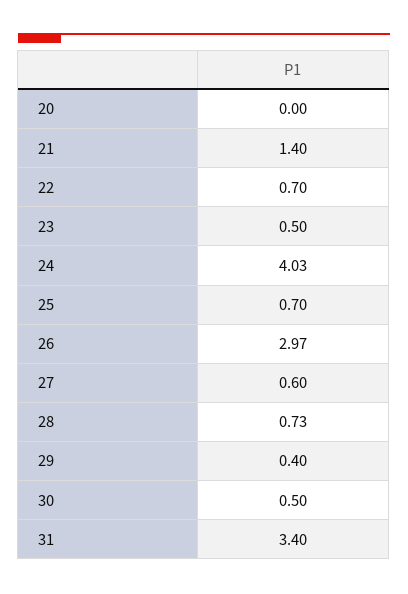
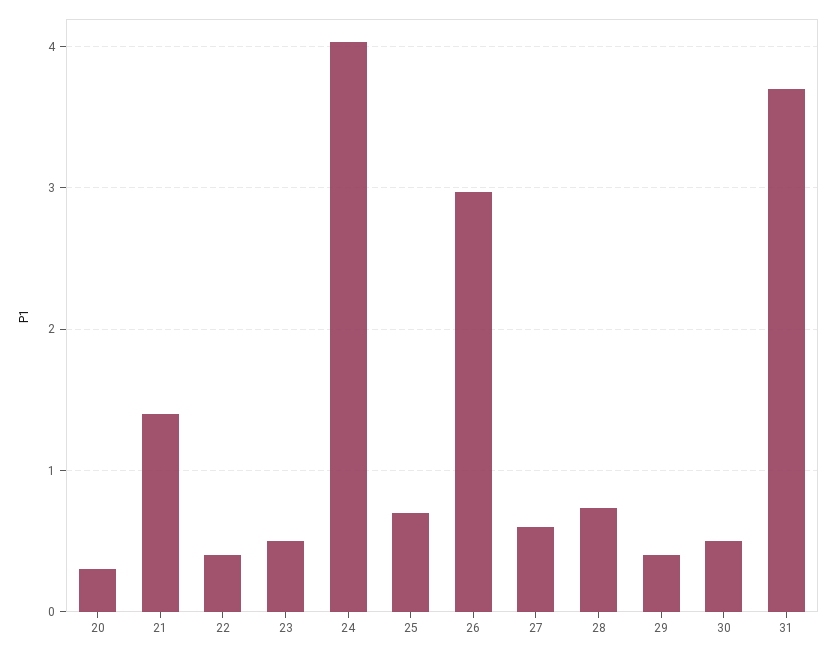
20: 0 -> 0.3
22: 0.7 -> 0.4
31: 3.4 -> 3.7

